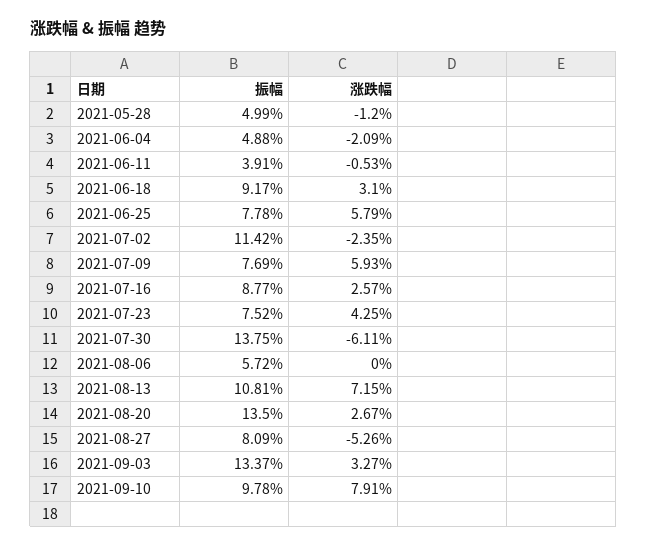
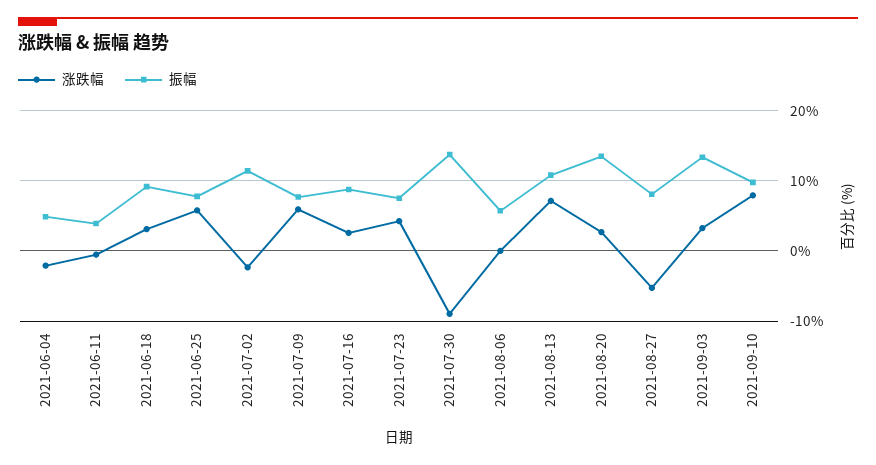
振幅, 2021-05-28: 4.99 -> none
涨跌幅, 2021-05-28: -1.2 -> none
涨跌幅, 2021-07-30: -6.11 -> -9

